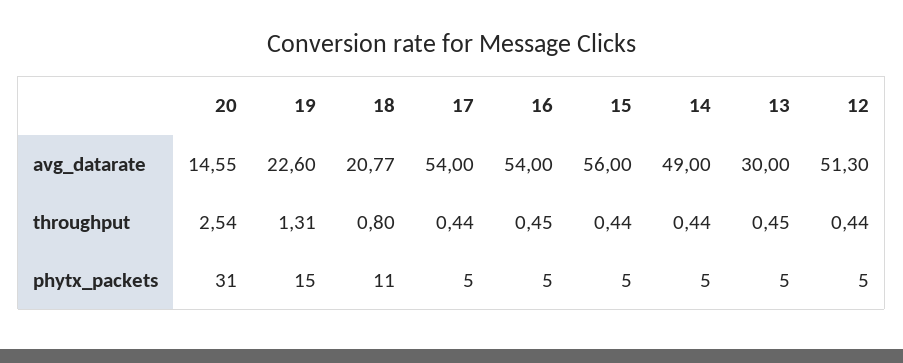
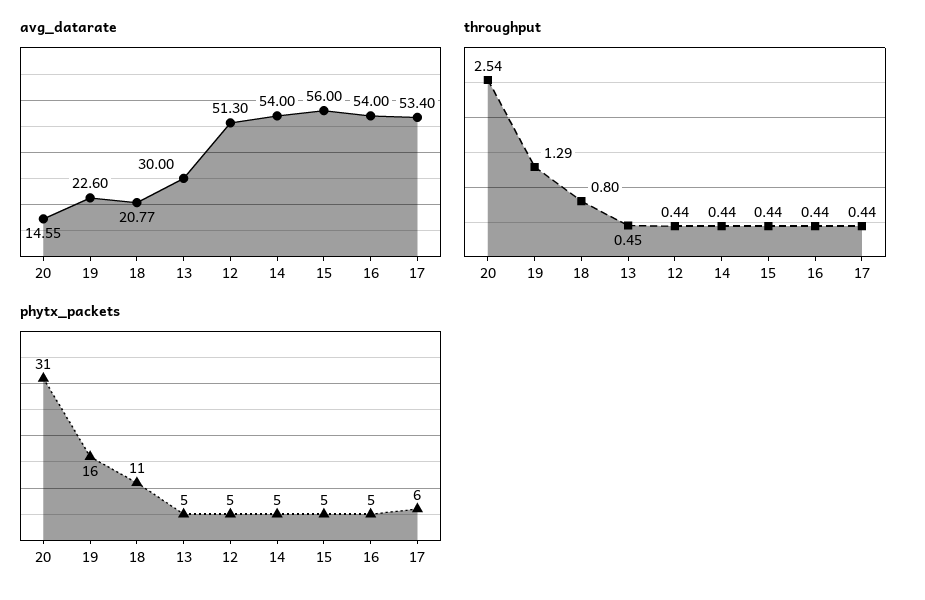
avg_datarate, 17: 54 -> 53.4
avg_datarate, 14: 49 -> 54
throughput, 19: 1.31 -> 1.29
throughput, 16: 0.45 -> 0.44
phytx_packets, 19: 15 -> 16
phytx_packets, 17: 5 -> 6

